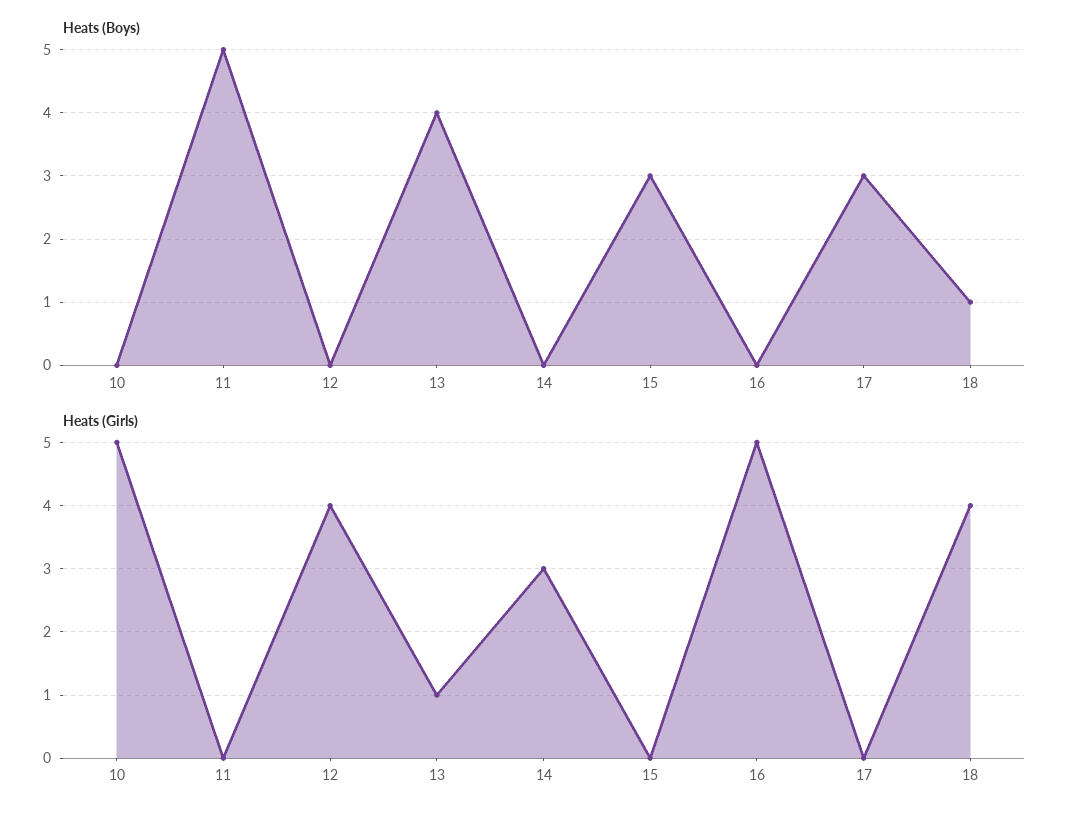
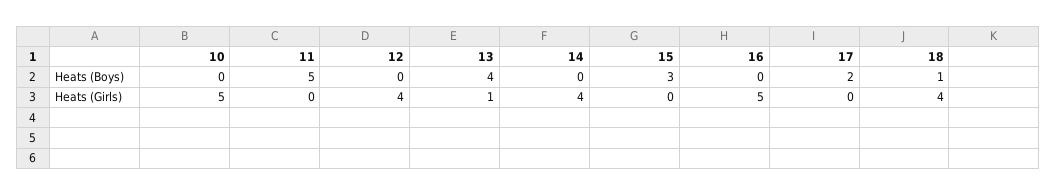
Heats (Boys), 17: 3 -> 2
Heats (Girls), 14: 3 -> 4

